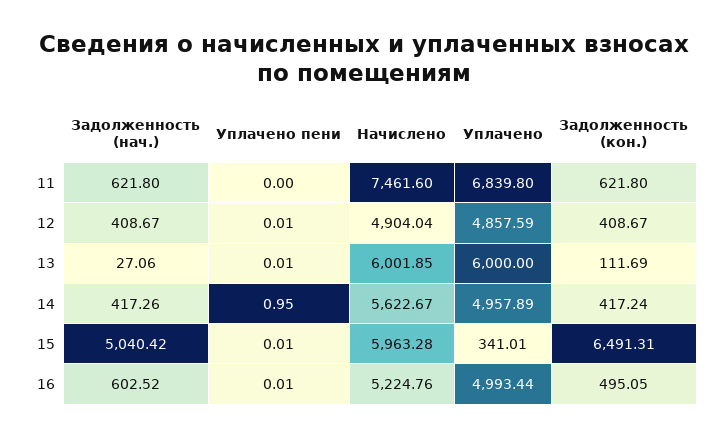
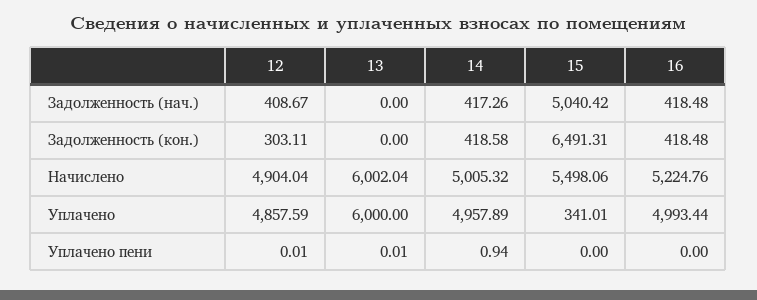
Задолженность (нач.), 11: 621.8 -> none
Уплачено пени, 11: 0 -> none
Начислено, 11: 7461.6 -> none
Уплачено, 11: 6839.8 -> none
Задолженность (кон.), 11: 621.8 -> none
Задолженность (кон.), 12: 408.67 -> 303.11
Задолженность (нач.), 13: 27.06 -> 0
Начислено, 13: 6001.85 -> 6002.04
Задолженность (кон.), 13: 111.69 -> 0
Уплачено пени, 14: 0.95 -> 0.94
Начислено, 14: 5622.67 -> 5005.32
Задолженность (кон.), 14: 417.24 -> 418.58
Уплачено пени, 15: 0.01 -> 0
Начислено, 15: 5963.28 -> 5498.06
Задолженность (нач.), 16: 602.52 -> 418.48
Уплачено пени, 16: 0.01 -> 0
Задолженность (кон.), 16: 495.05 -> 418.48

